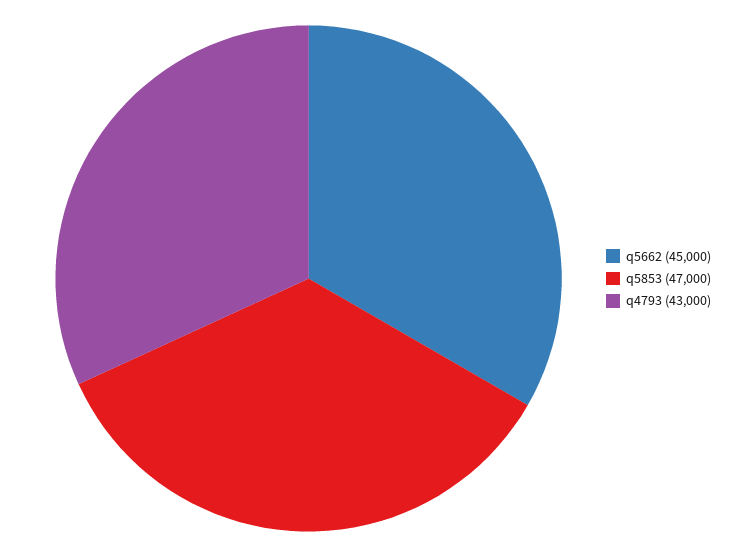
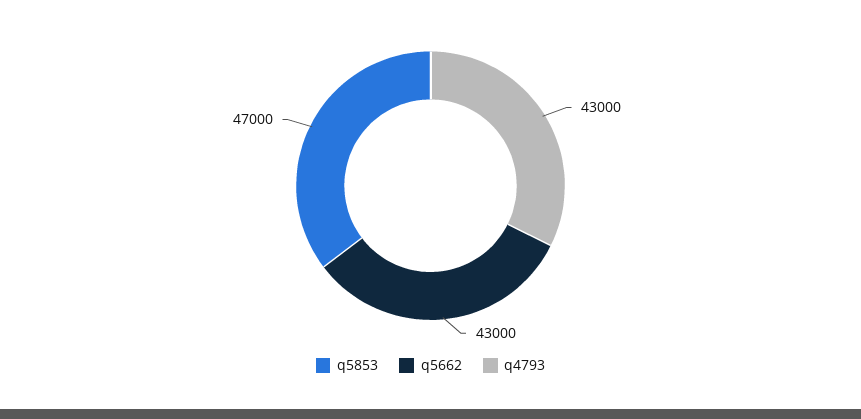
q5662: 45000 -> 43000

